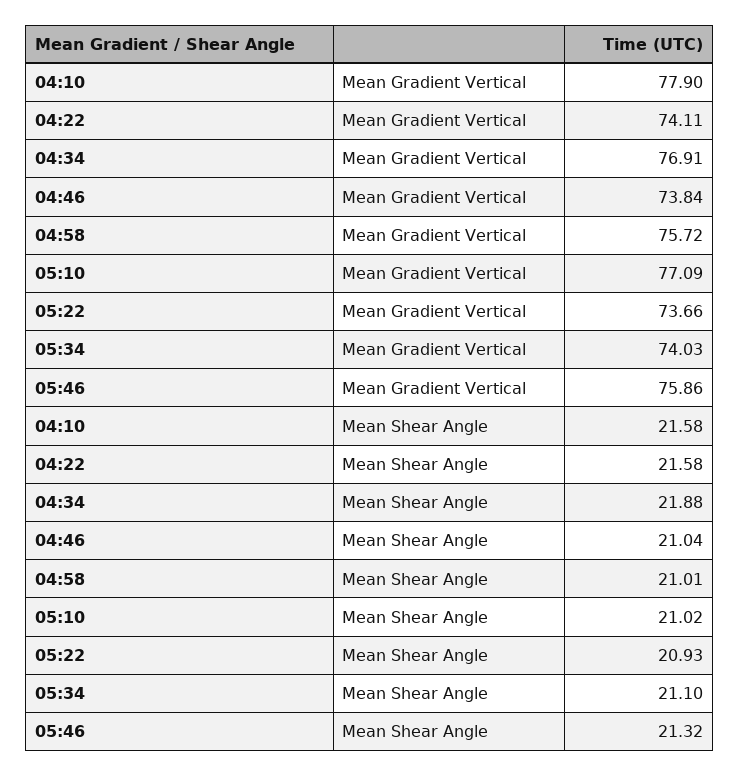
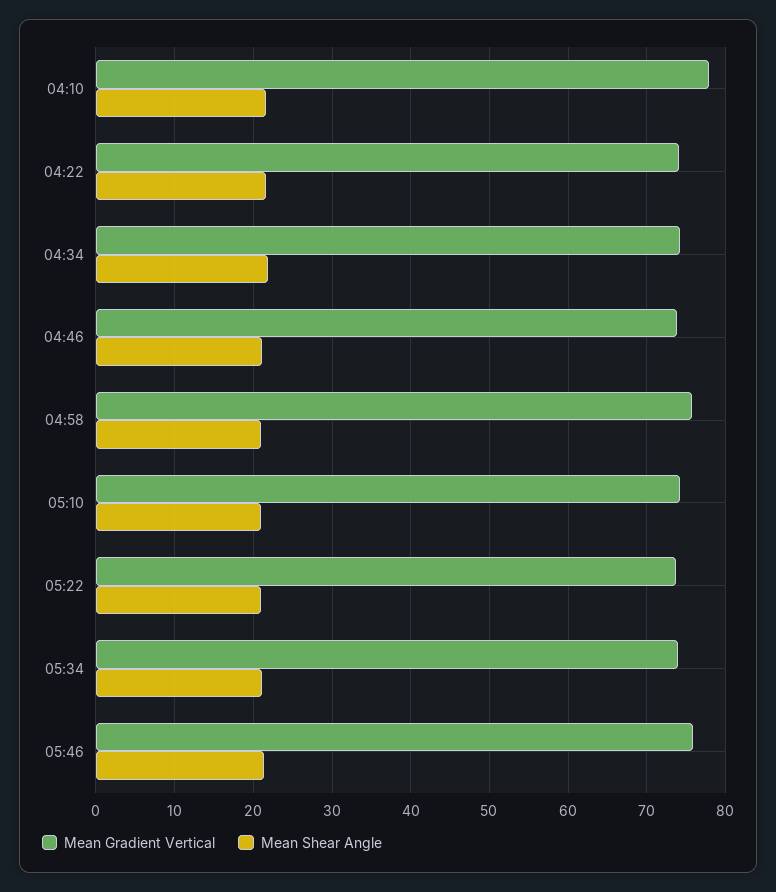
Mean Gradient Vertical, 04:34: 76.91 -> 74
Mean Gradient Vertical, 05:10: 77.09 -> 74

